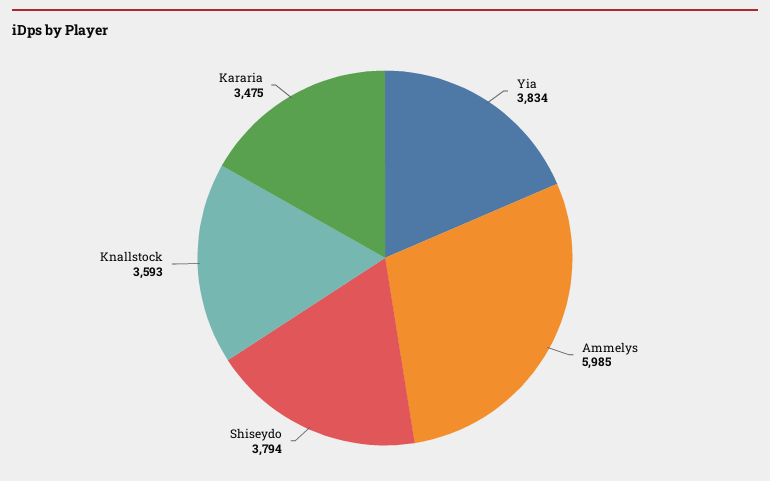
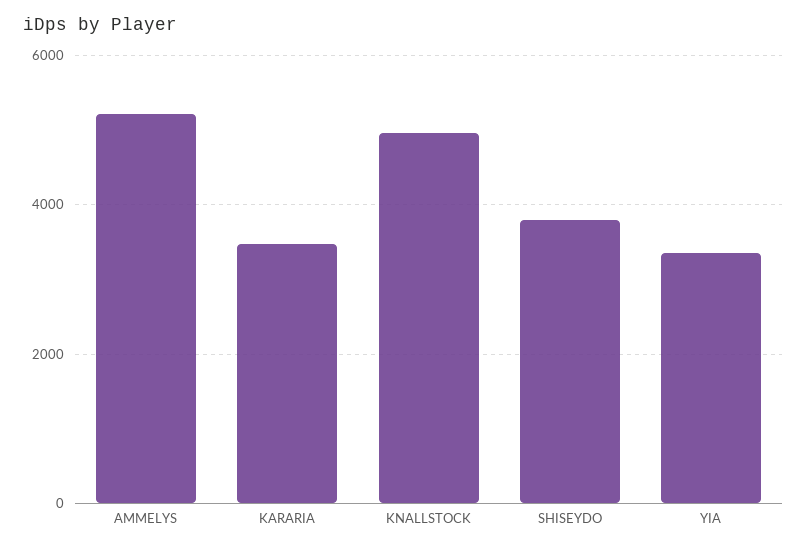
Yia: 3834 -> 3400
Ammelys: 5985 -> 5200
Knallstock: 3593 -> 5000

